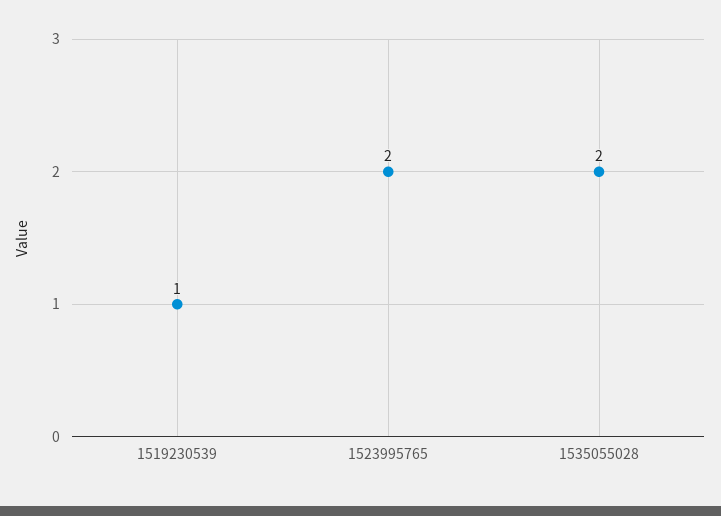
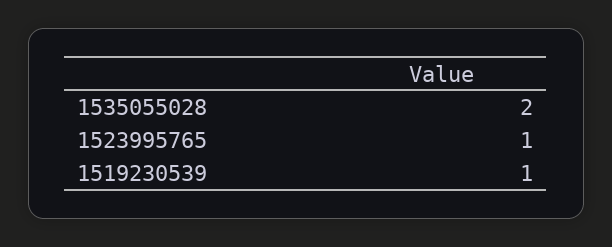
1523995765: 2 -> 1

